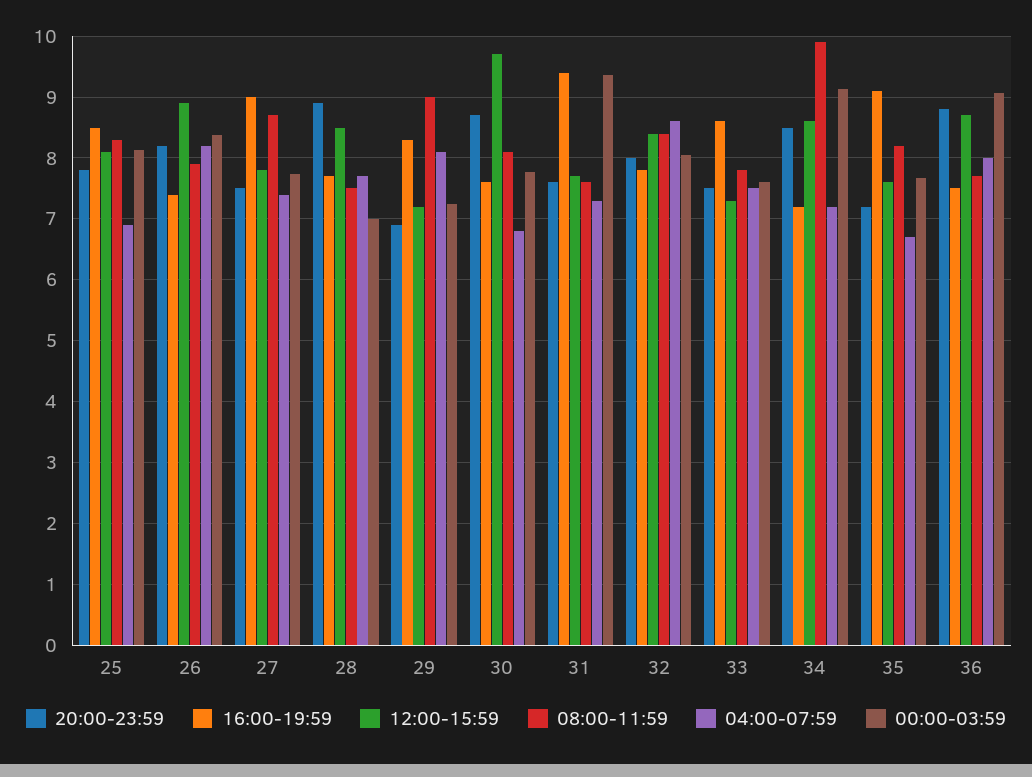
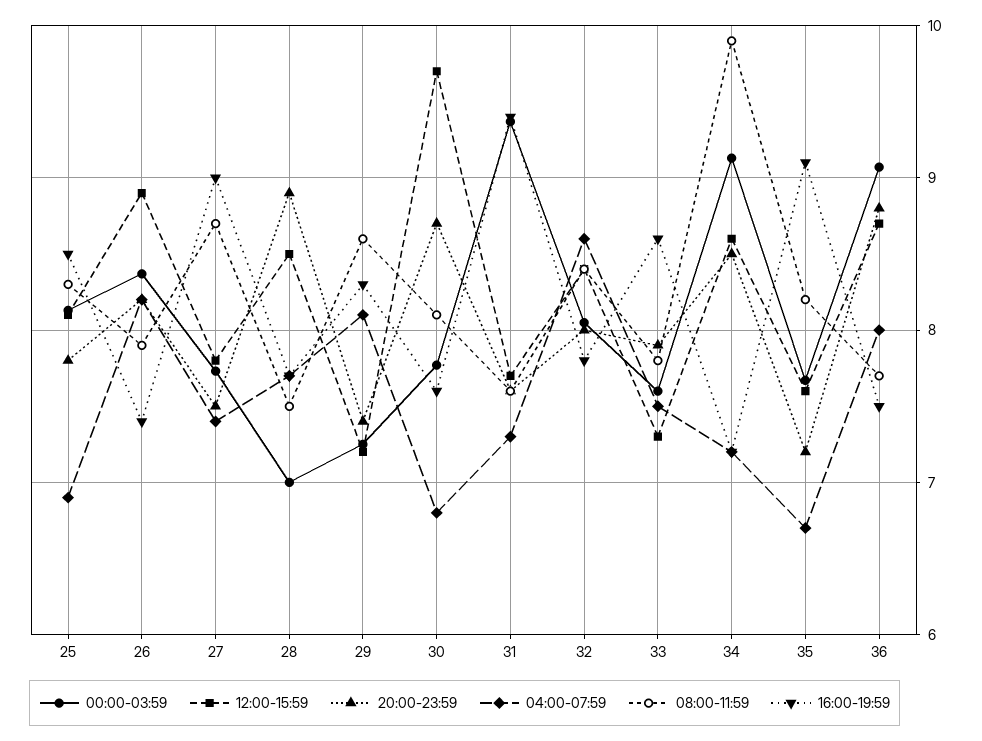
20:00-23:59, 29: 6.9 -> 7.4
08:00-11:59, 29: 9 -> 8.6
20:00-23:59, 33: 7.5 -> 7.9

